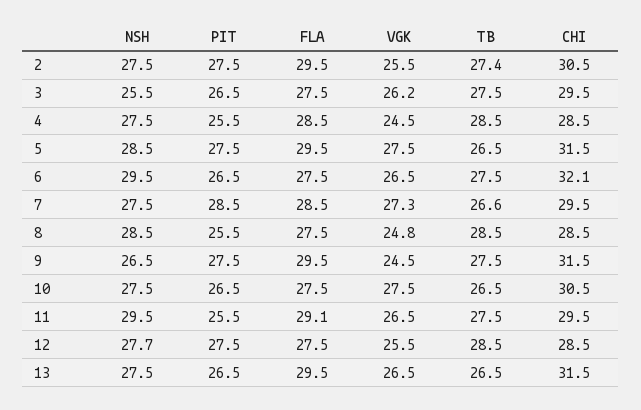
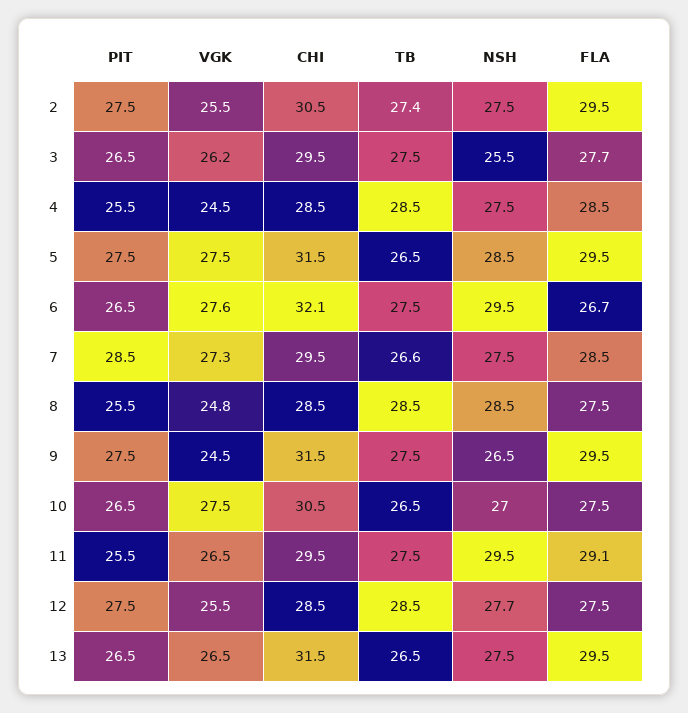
FLA, 3: 27.5 -> 27.7
FLA, 6: 27.5 -> 26.7
VGK, 6: 26.5 -> 27.6
NSH, 10: 27.5 -> 27

